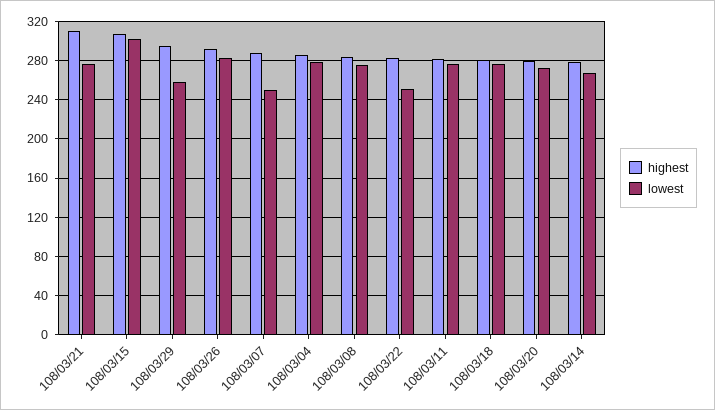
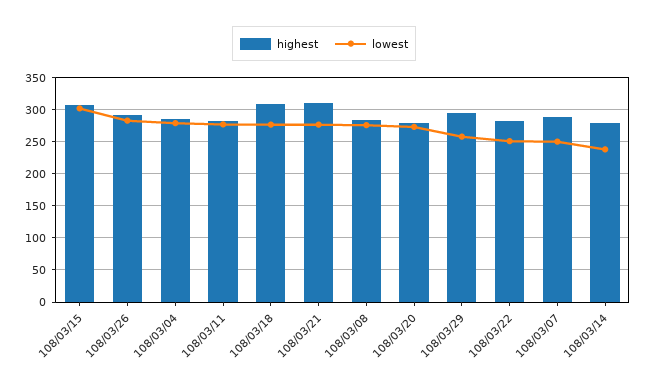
highest, 108/03/18: 280 -> 310
lowest, 108/03/14: 270 -> 240

